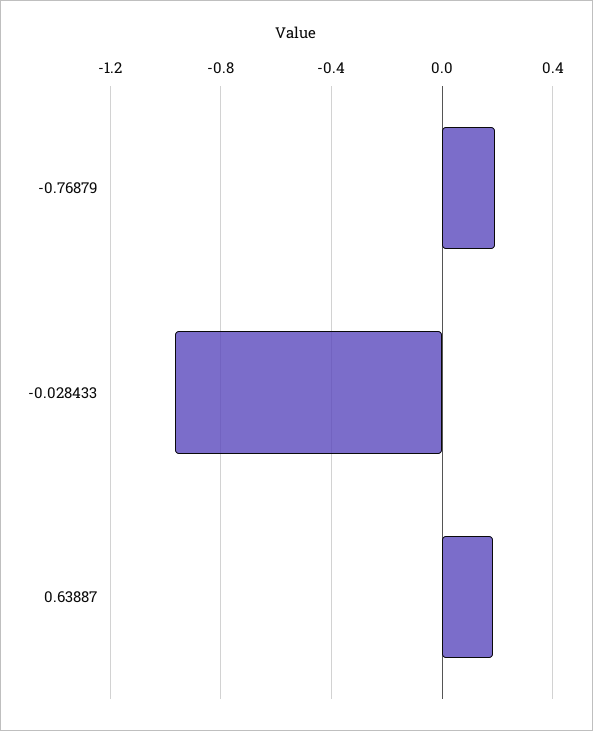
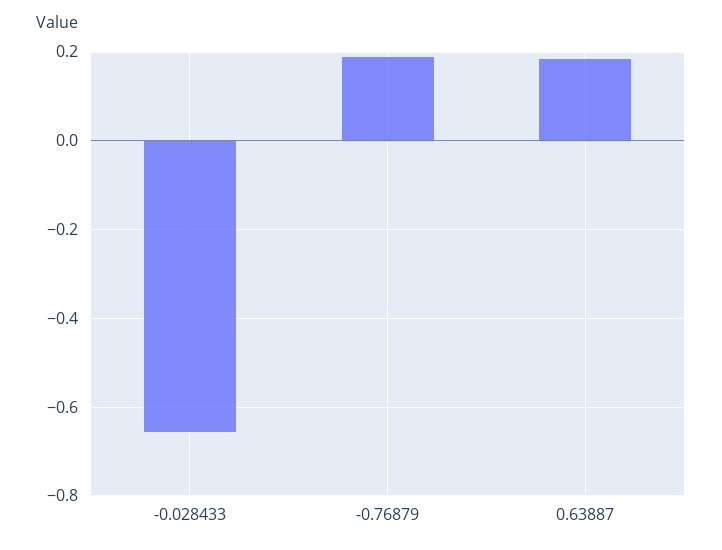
-0.028433: -0.95 -> -0.66

